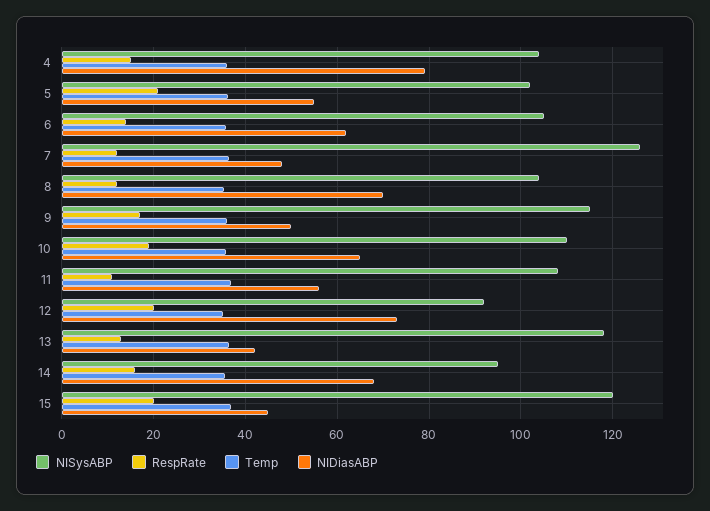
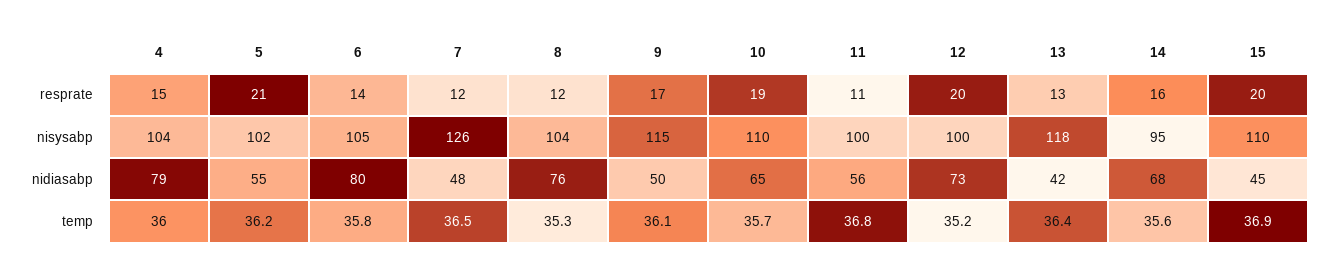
NIDiasABP, 6: 62 -> 80
NIDiasABP, 8: 70 -> 76
NISysABP, 11: 108 -> 100
NISysABP, 12: 92 -> 100
NISysABP, 15: 120 -> 110

